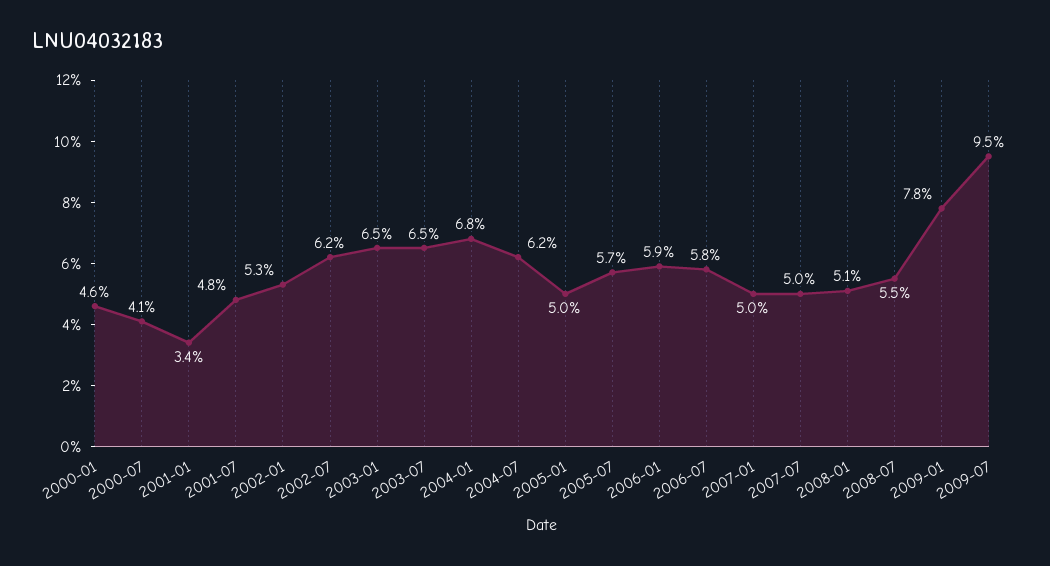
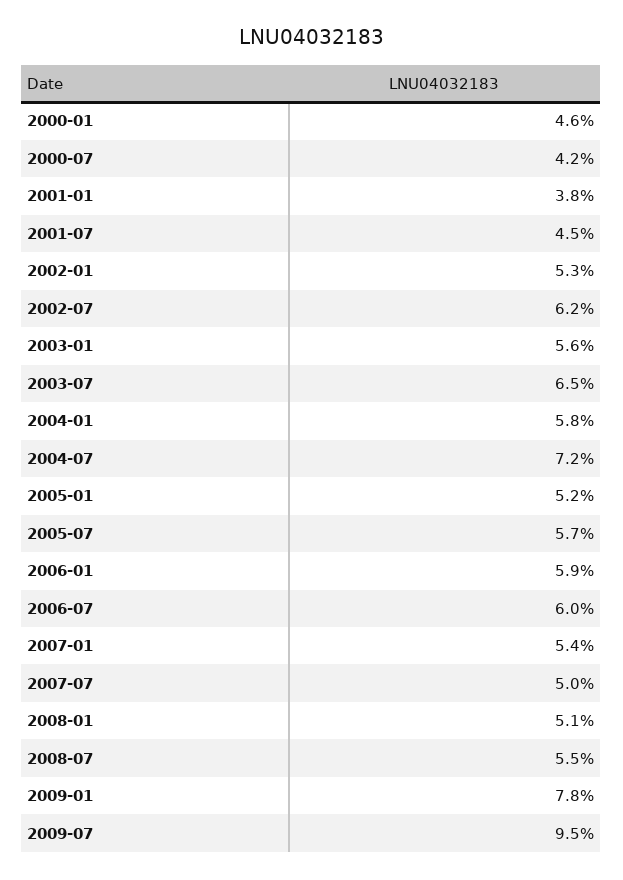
2000-07: 4.1 -> 4.2
2001-01: 3.4 -> 3.8
2001-07: 4.8 -> 4.5
2003-01: 6.5 -> 5.6
2004-01: 6.8 -> 5.8
2004-07: 6.2 -> 7.2
2005-01: 5 -> 5.2
2006-07: 5.8 -> 6
2007-01: 5 -> 5.4

